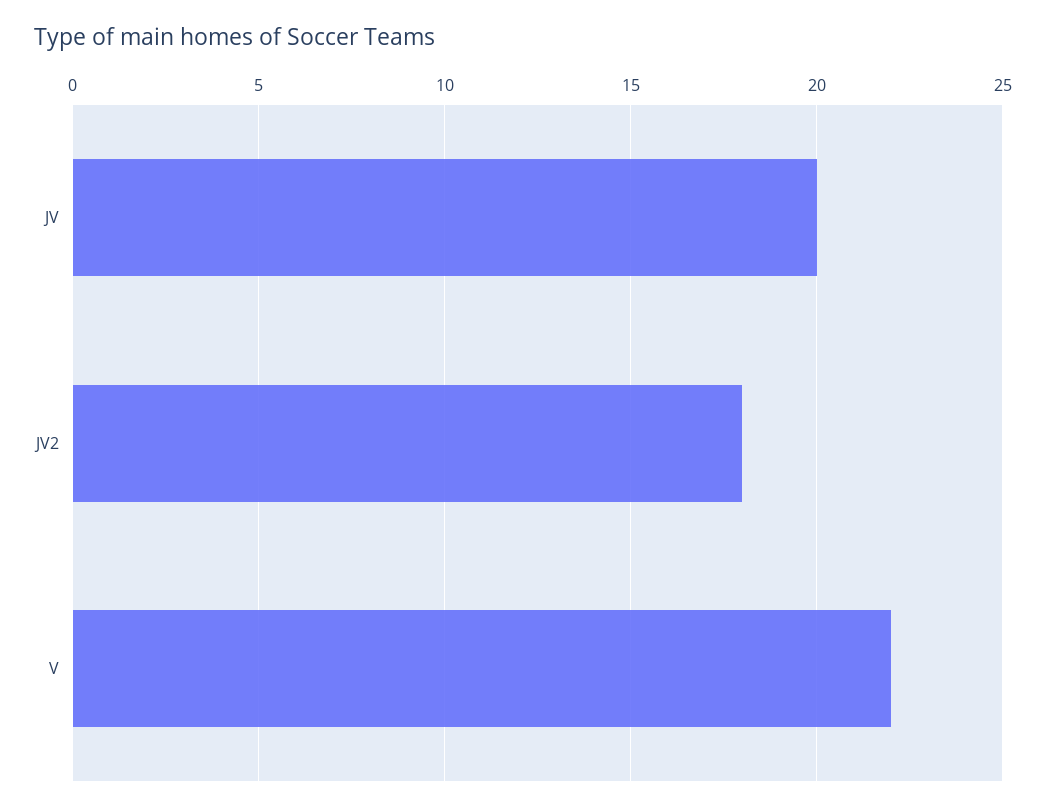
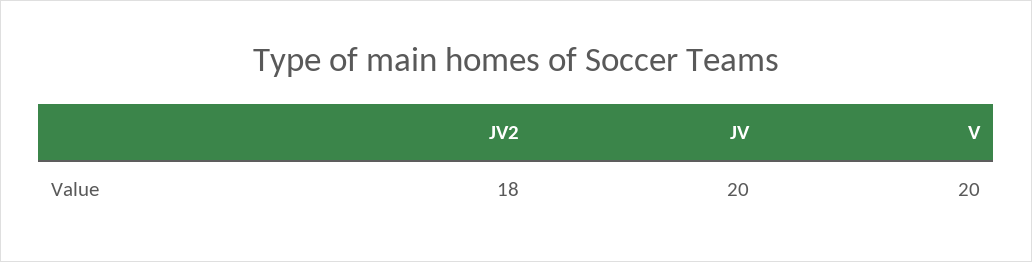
V: 22 -> 20

